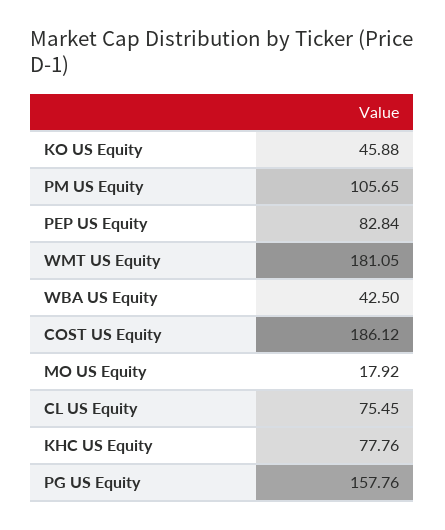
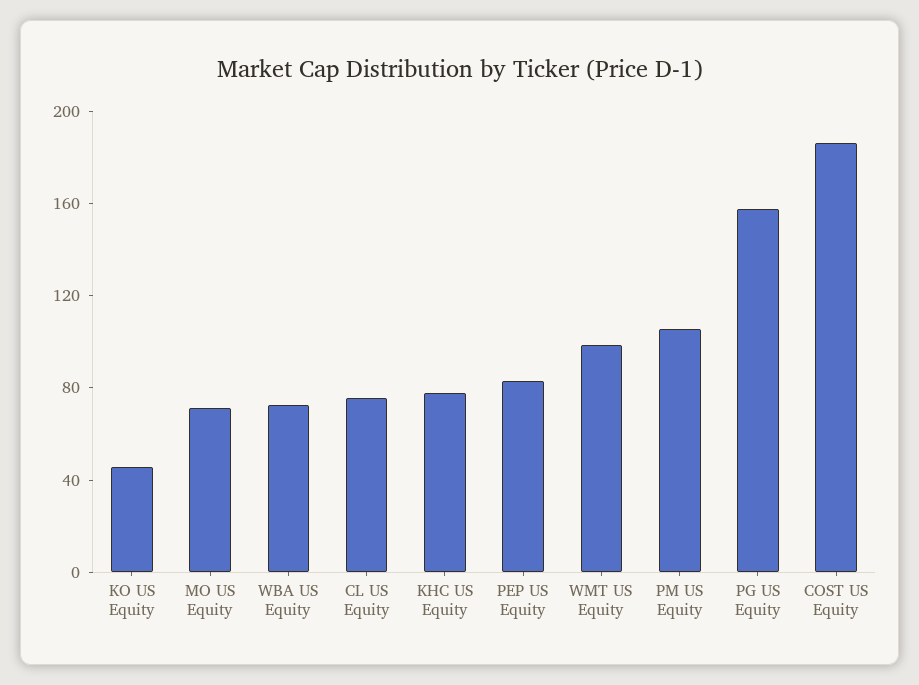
WMT US Equity: 181.05 -> 100
WBA US Equity: 42.5 -> 70
MO US Equity: 17.92 -> 70

